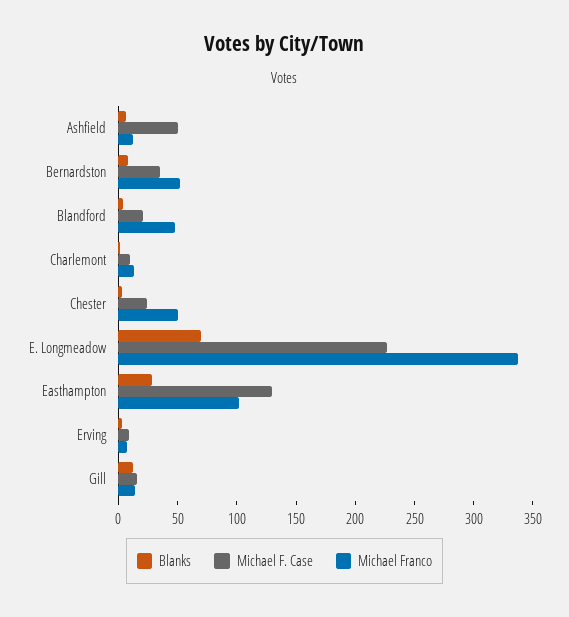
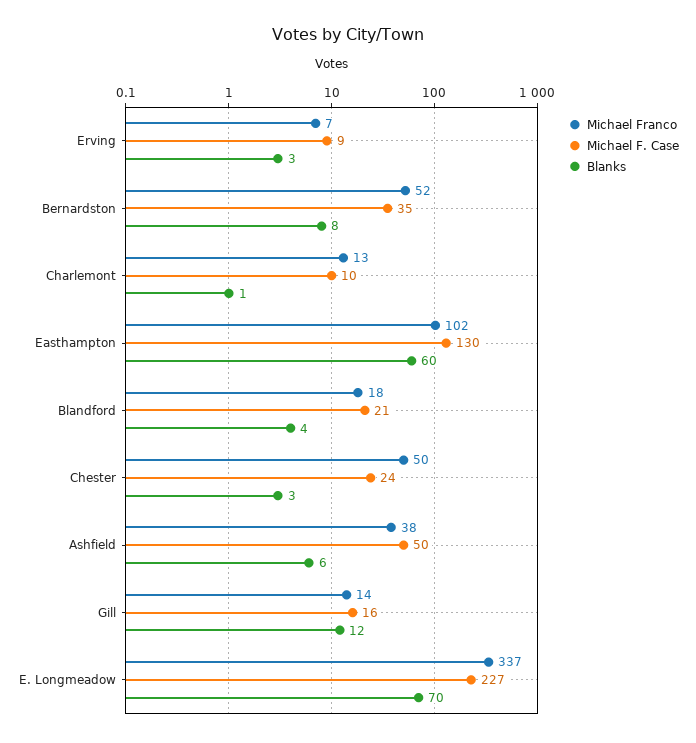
Michael Franco, Ashfield: 10 -> 38
Michael Franco, Blandford: 50 -> 18
Blanks, Easthampton: 30 -> 60

